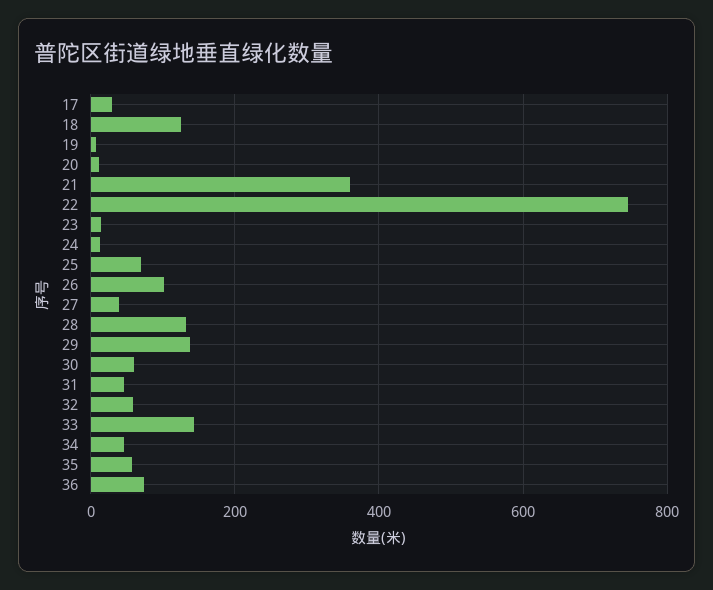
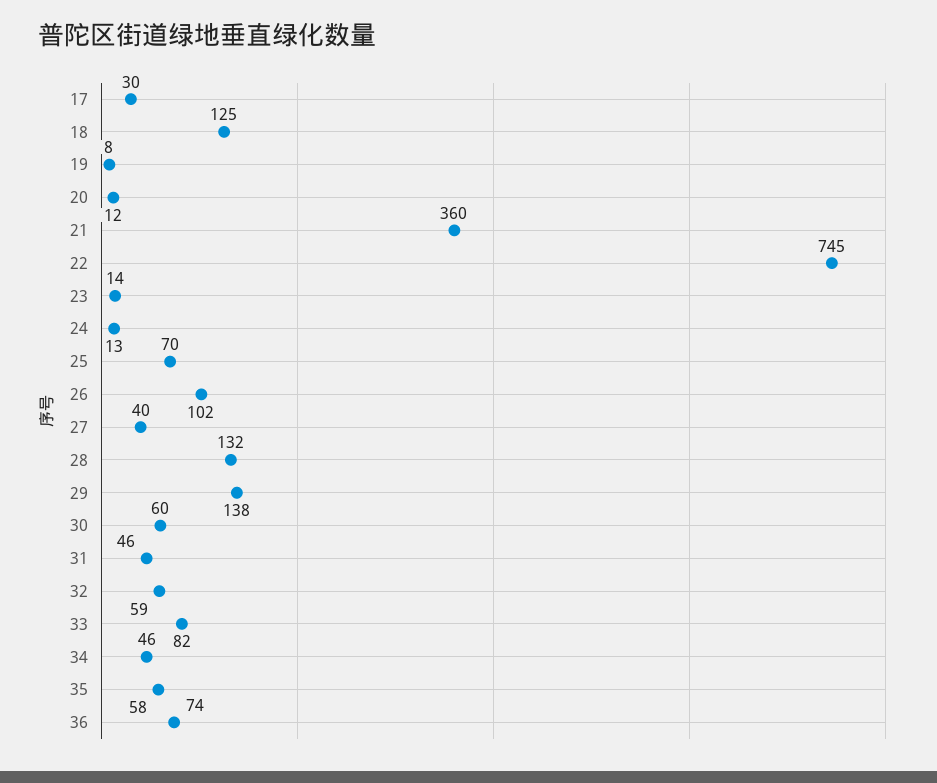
33: 140 -> 82

